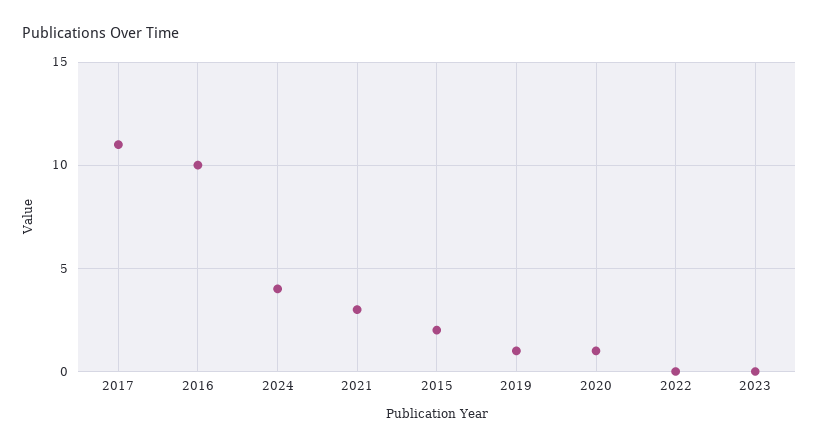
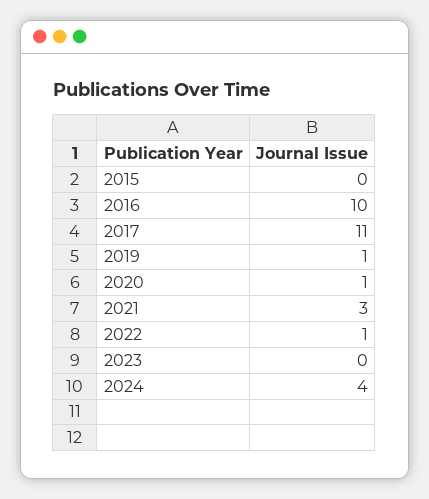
2015: 2 -> 0
2022: 0 -> 1

